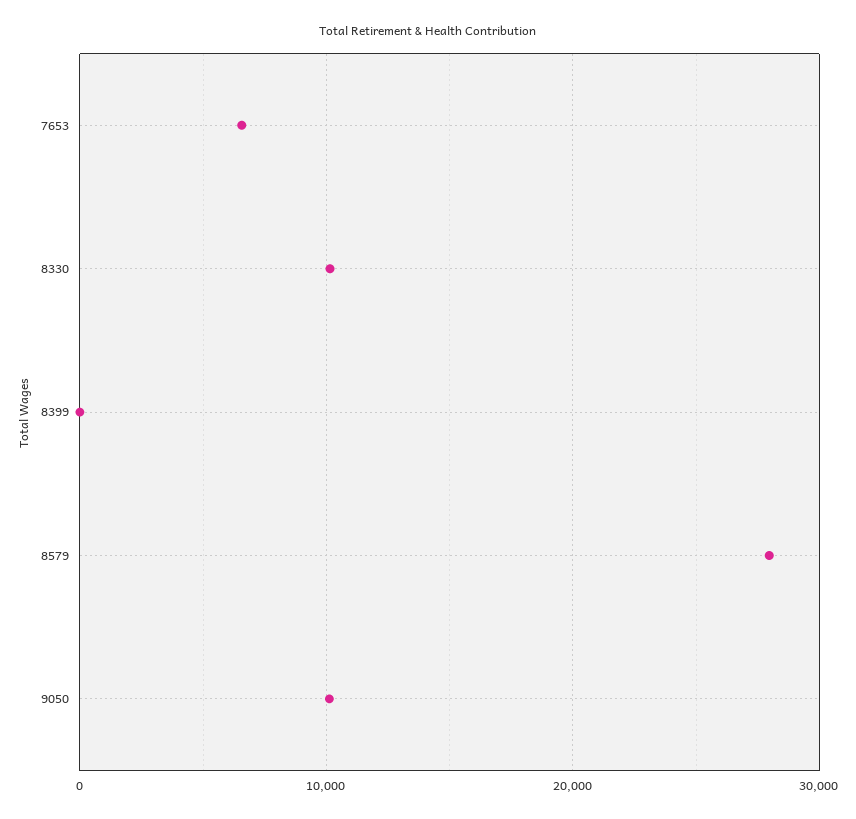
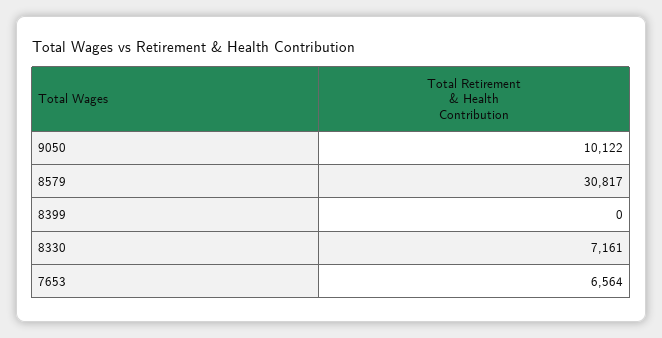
8330: 10000 -> 7161
8579: 28000 -> 30817

